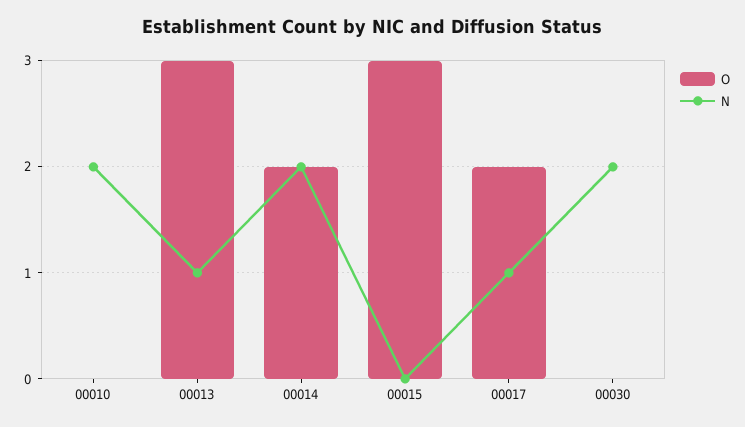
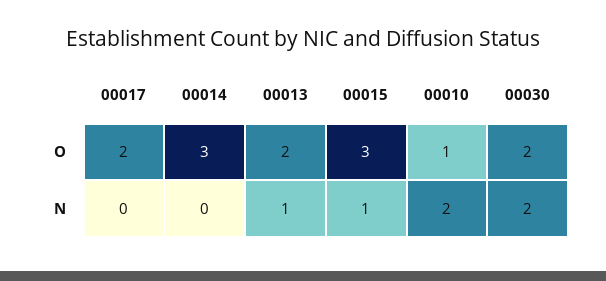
O, 00010: 0 -> 1
O, 00013: 3 -> 2
O, 00014: 2 -> 3
N, 00014: 2 -> 0
N, 00015: 0 -> 1
N, 00017: 1 -> 0
O, 00030: 0 -> 2

